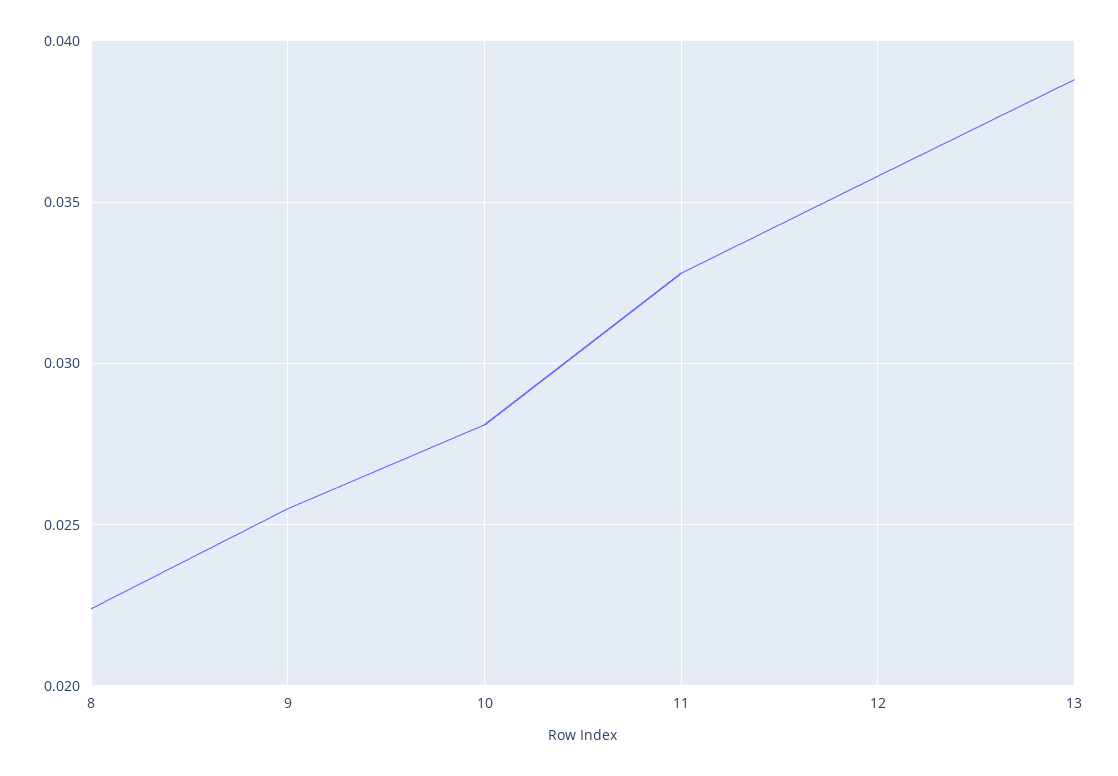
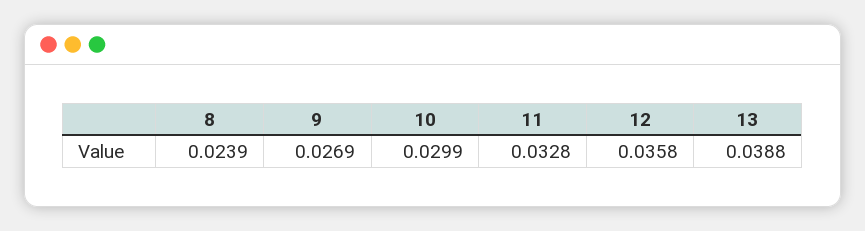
8: 0.0225 -> 0.0239
9: 0.0255 -> 0.0269
10: 0.028 -> 0.0299

